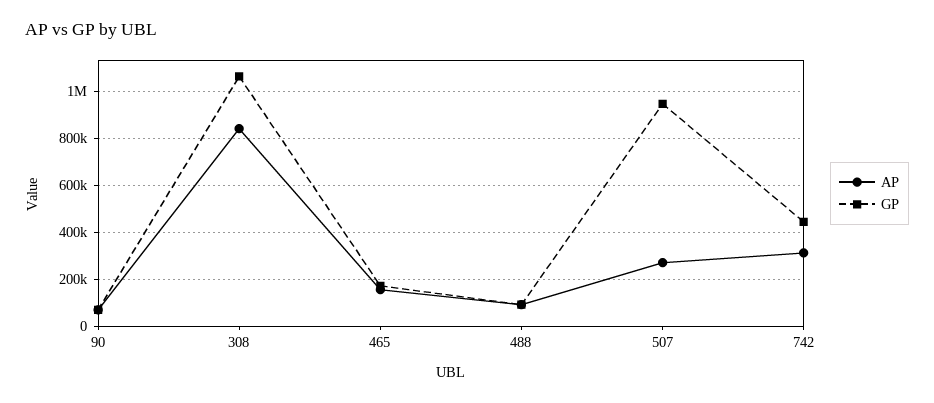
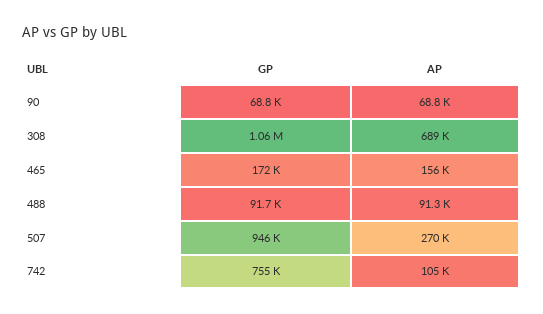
AP, 308: 850000 -> 689000
AP, 742: 300000 -> 105000
GP, 742: 450000 -> 755000

